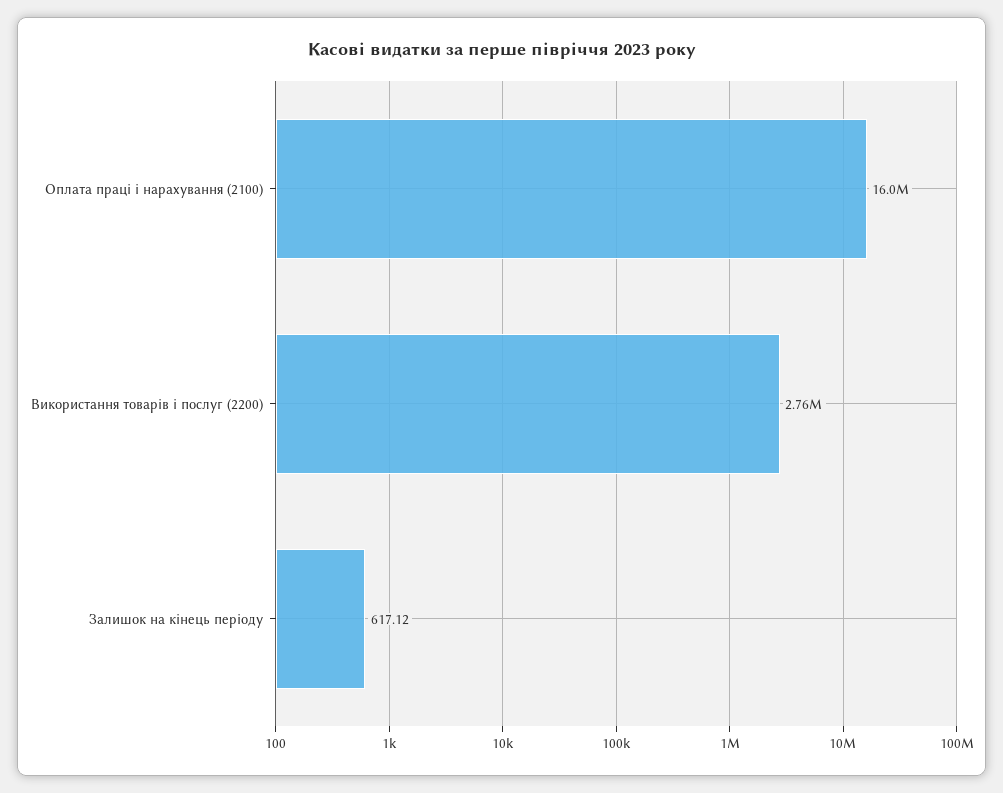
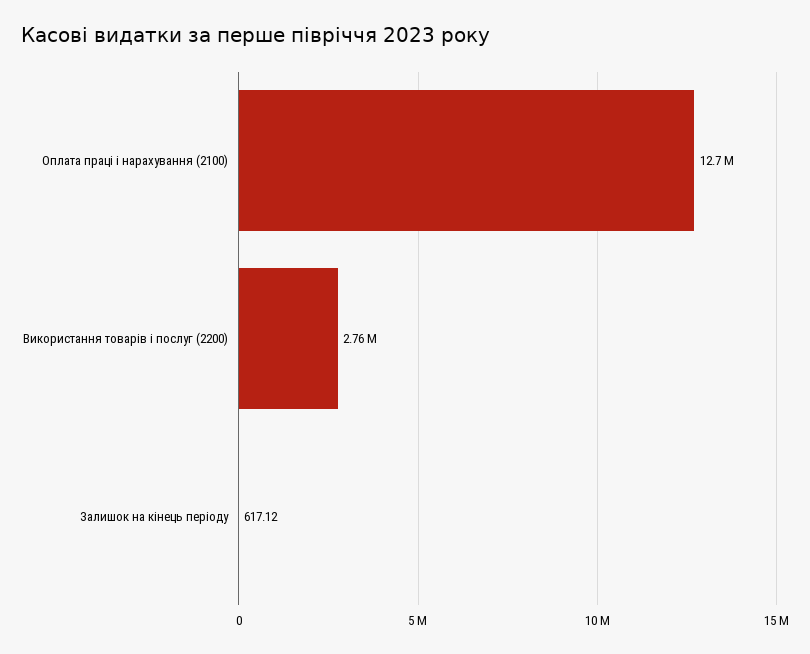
Оплата праці і нарахування (2100): 16000000 -> 12700000

